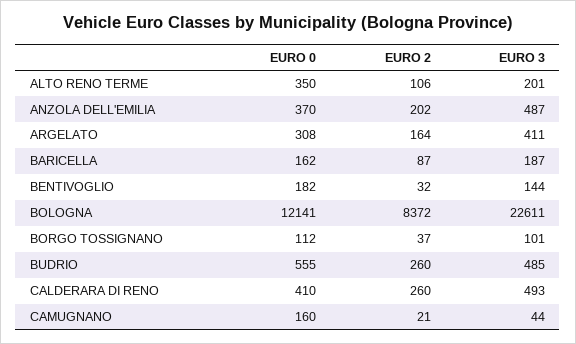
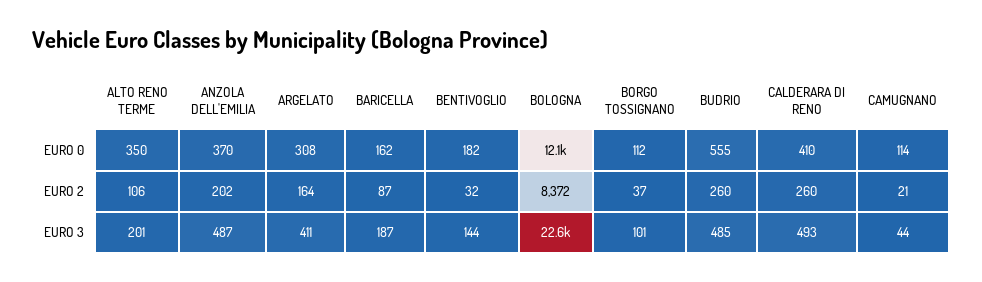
EURO 0, CAMUGNANO: 160 -> 114

